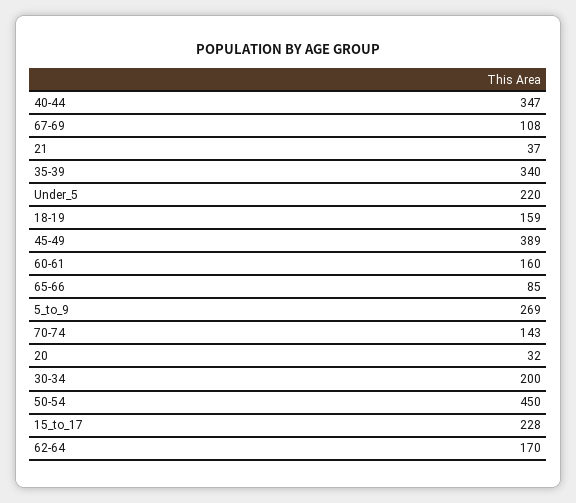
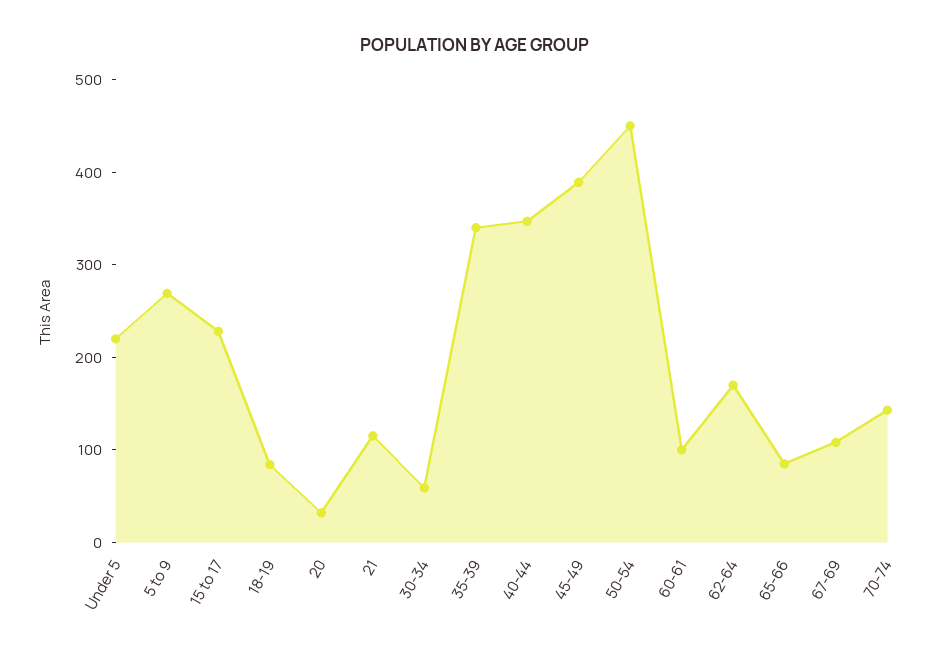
21: 37 -> 120
18-19: 159 -> 80
60-61: 160 -> 100
30-34: 200 -> 60

